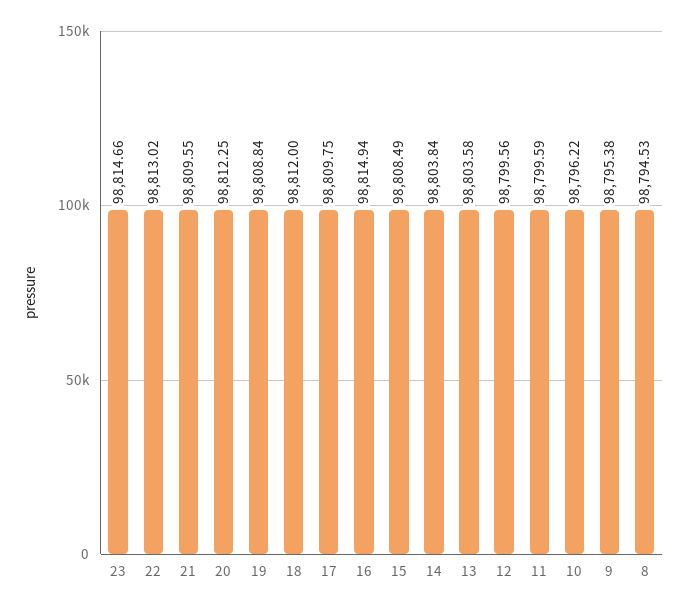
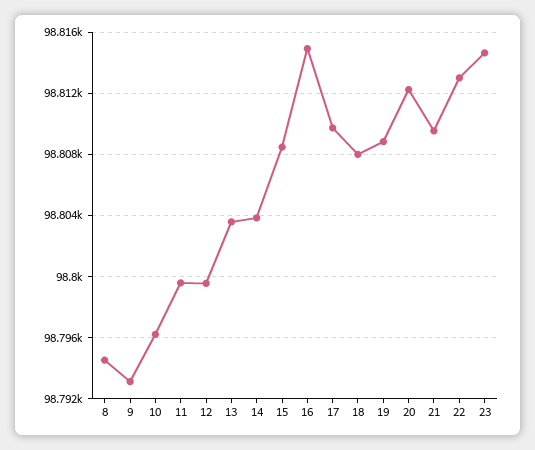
18: 98812 -> 98808
9: 98795.38 -> 98793

